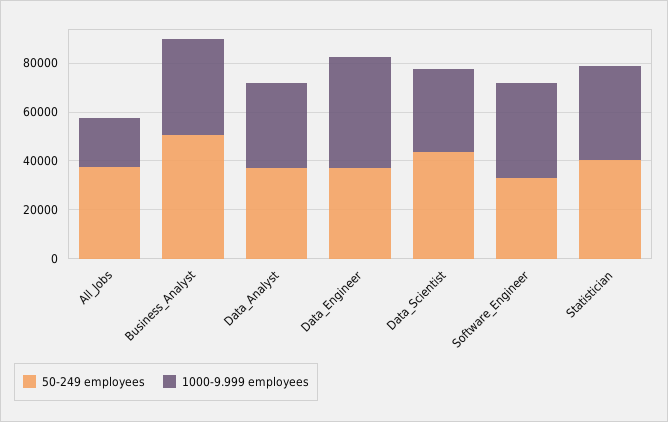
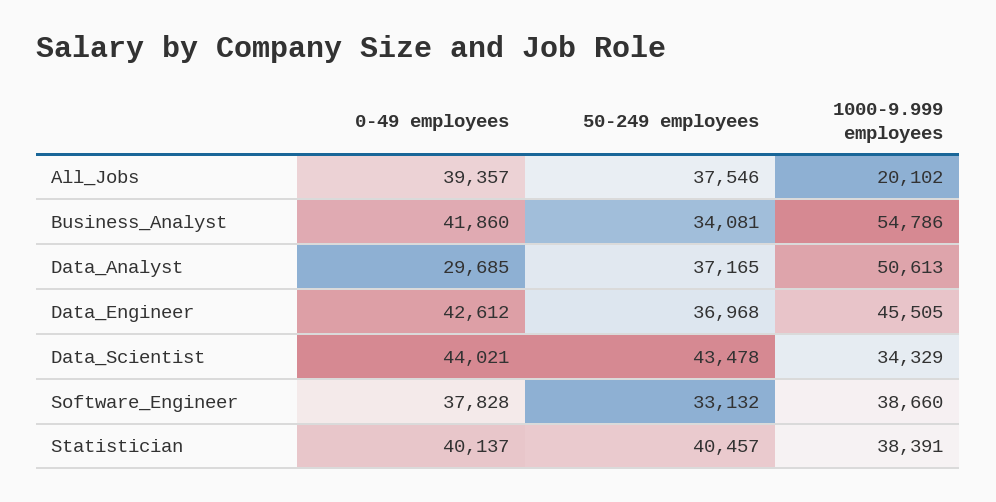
50-249 employees, Business_Analyst: 50000 -> 34081
1000-9.999 employees, Business_Analyst: 40000 -> 54786
1000-9.999 employees, Data_Analyst: 35000 -> 50613
0-49 employees, All_Jobs: none -> 39357
0-49 employees, Business_Analyst: none -> 41860
0-49 employees, Data_Analyst: none -> 29685
0-49 employees, Data_Engineer: none -> 42612
0-49 employees, Data_Scientist: none -> 44021
0-49 employees, Software_Engineer: none -> 37828
0-49 employees, Statistician: none -> 40137

